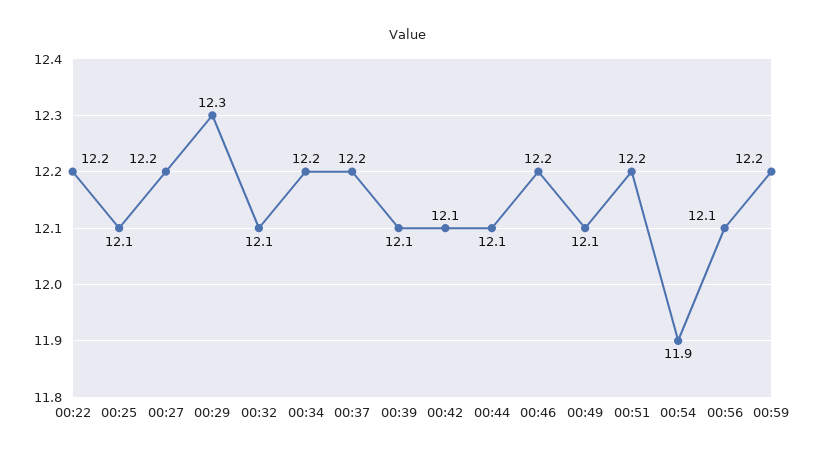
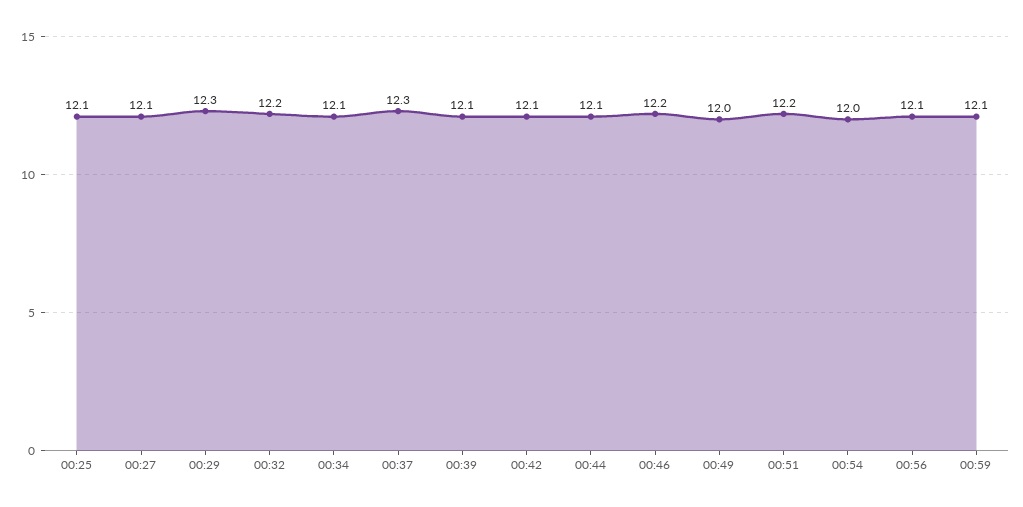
00:22: 12.2 -> none
00:27: 12.2 -> 12.1
00:32: 12.1 -> 12.2
00:34: 12.2 -> 12.1
00:37: 12.2 -> 12.3
00:49: 12.1 -> 12
00:54: 11.9 -> 12
00:59: 12.2 -> 12.1

